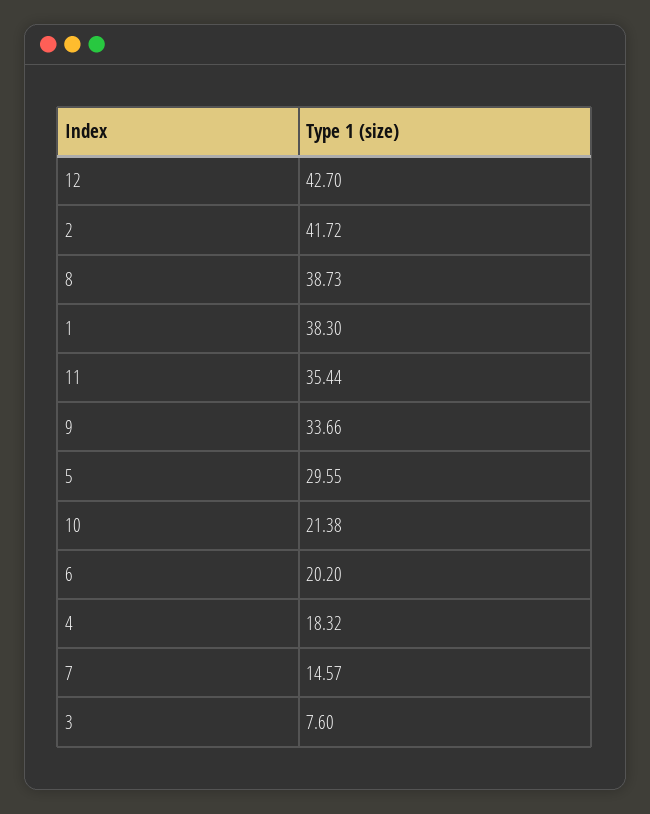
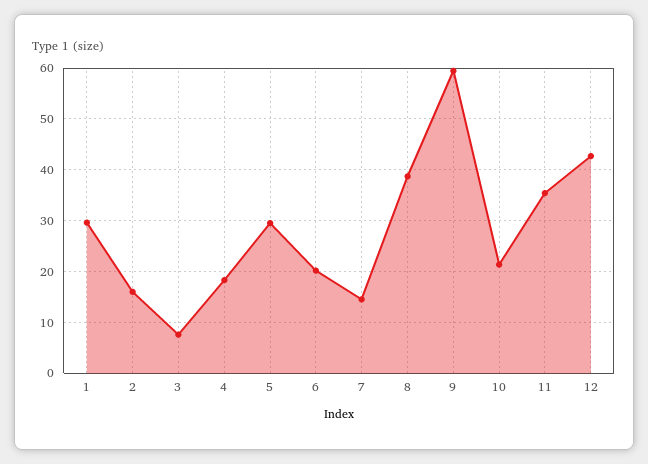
2: 41.72 -> 16
1: 38.3 -> 30
9: 33.66 -> 60

